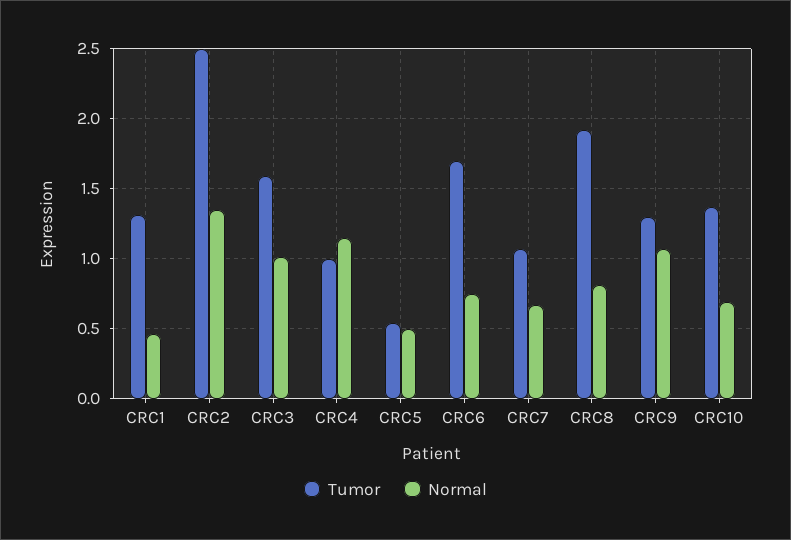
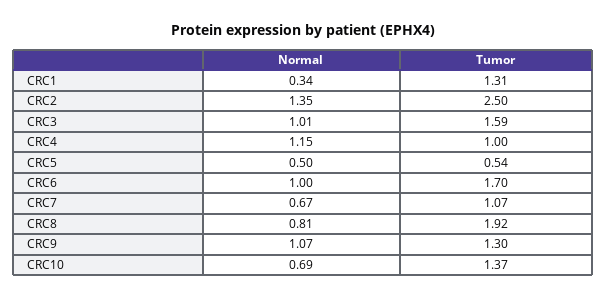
Normal, CRC1: 0.45 -> 0.34
Normal, CRC6: 0.75 -> 1

